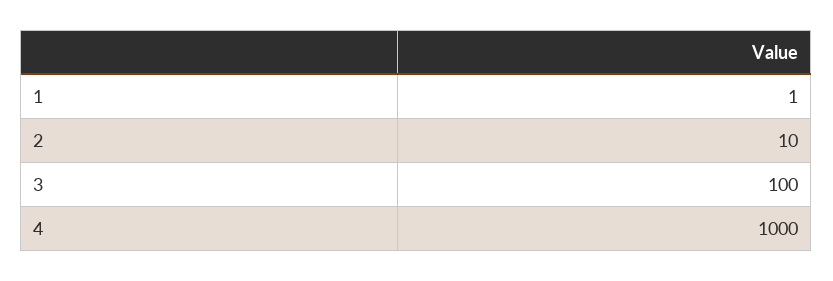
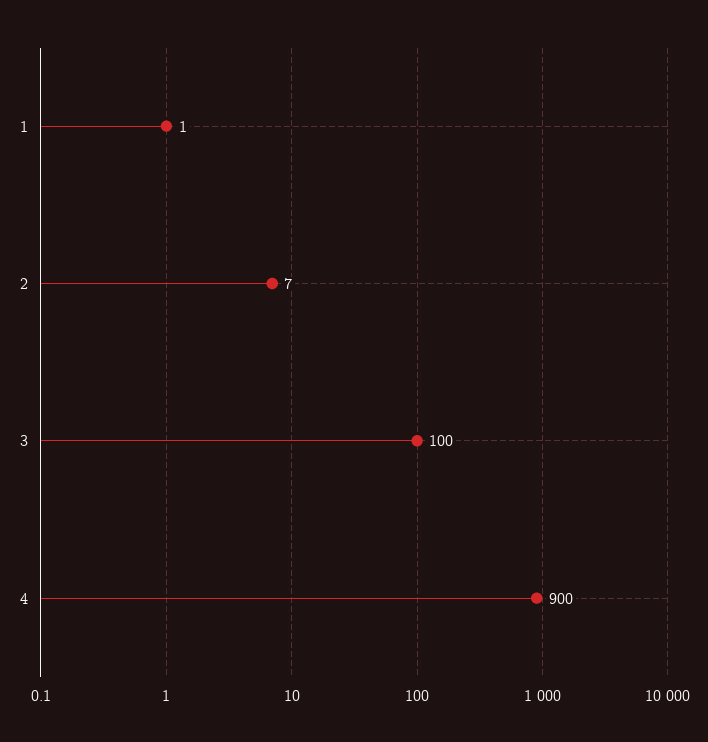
2: 10 -> 7
4: 1000 -> 900

